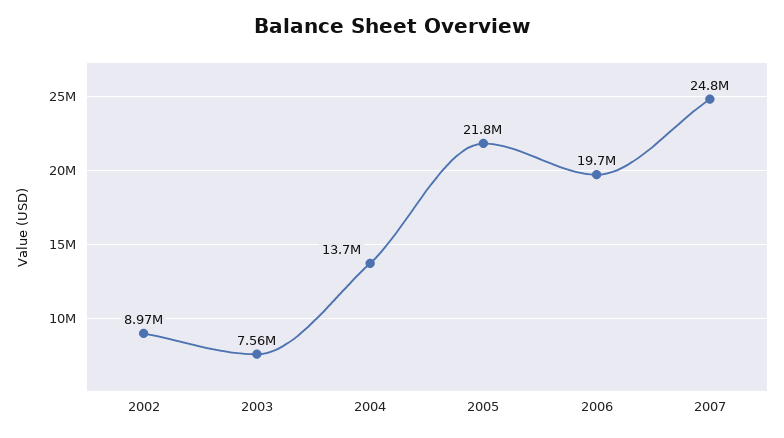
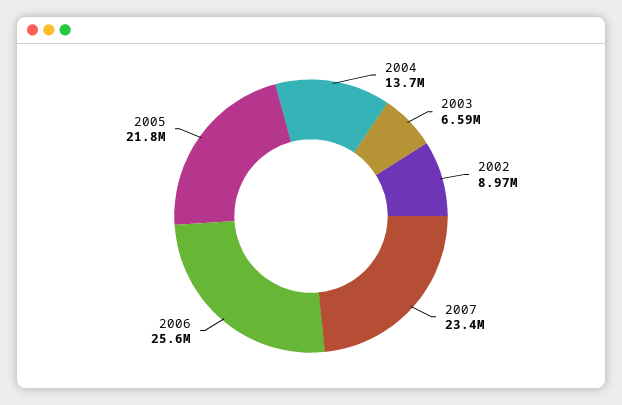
2003: 7560000 -> 6590000
2006: 19700000 -> 25600000
2007: 24800000 -> 23400000

